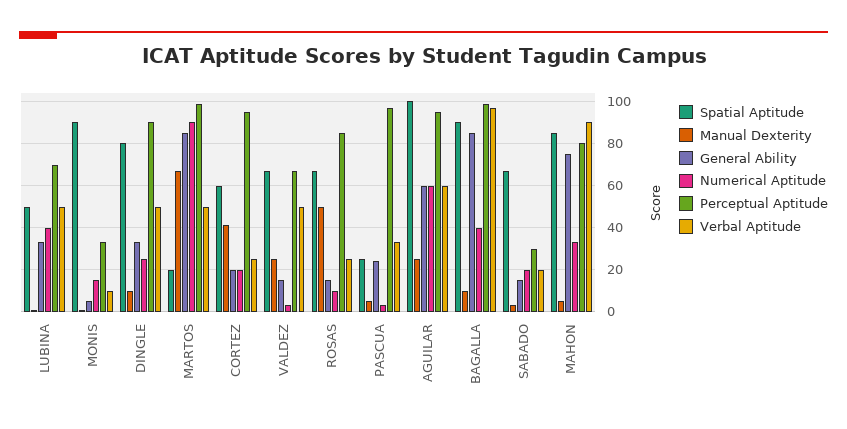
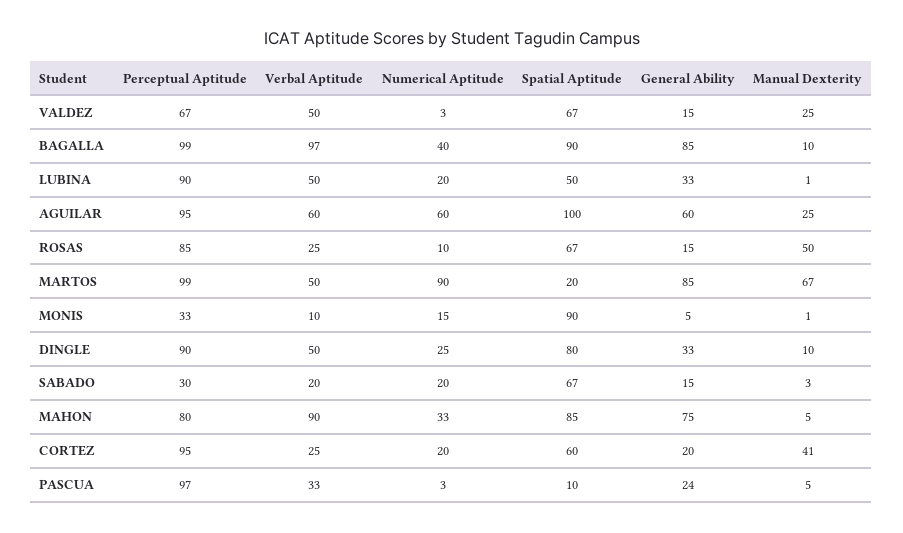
Numerical Aptitude, LUBINA: 40 -> 20
Perceptual Aptitude, LUBINA: 70 -> 90
Spatial Aptitude, PASCUA: 25 -> 10

